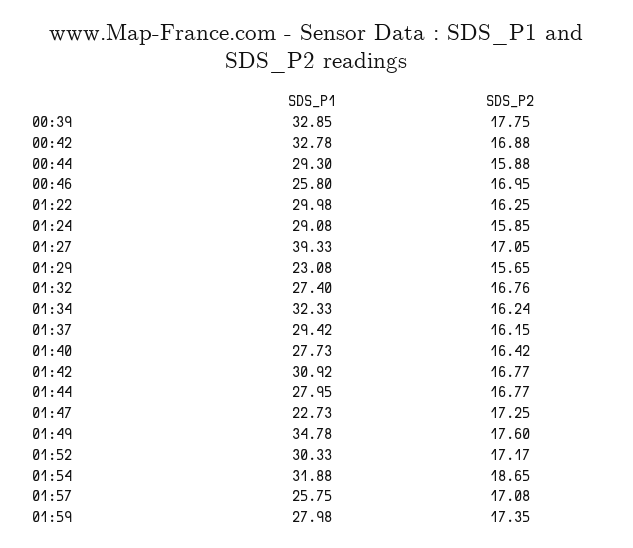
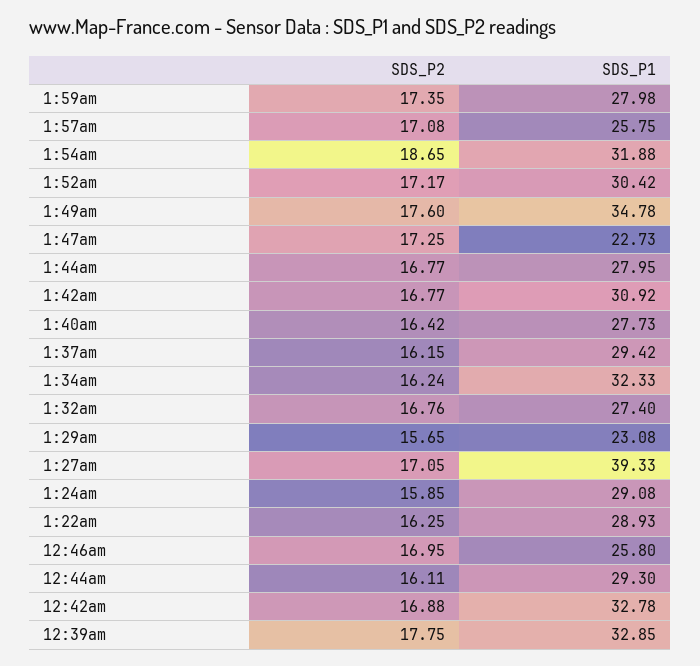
SDS_P2, 00:44: 15.88 -> 16.11
SDS_P1, 01:22: 29.98 -> 28.93
SDS_P1, 01:52: 30.33 -> 30.42

